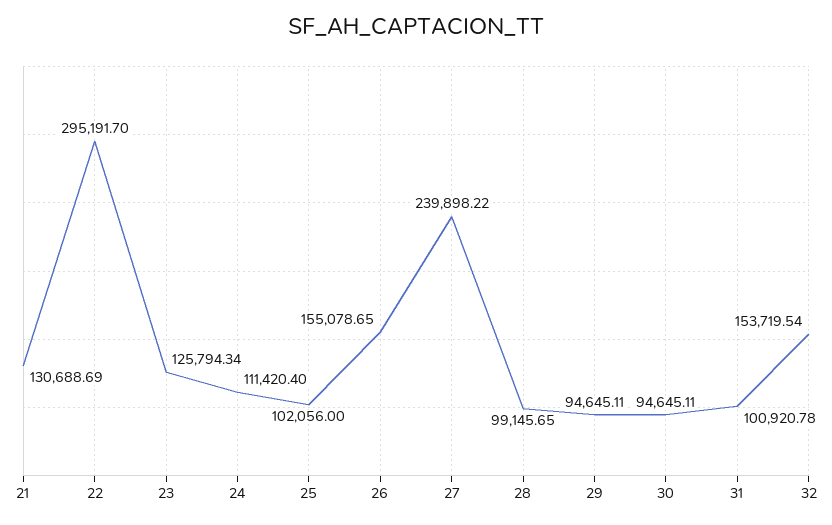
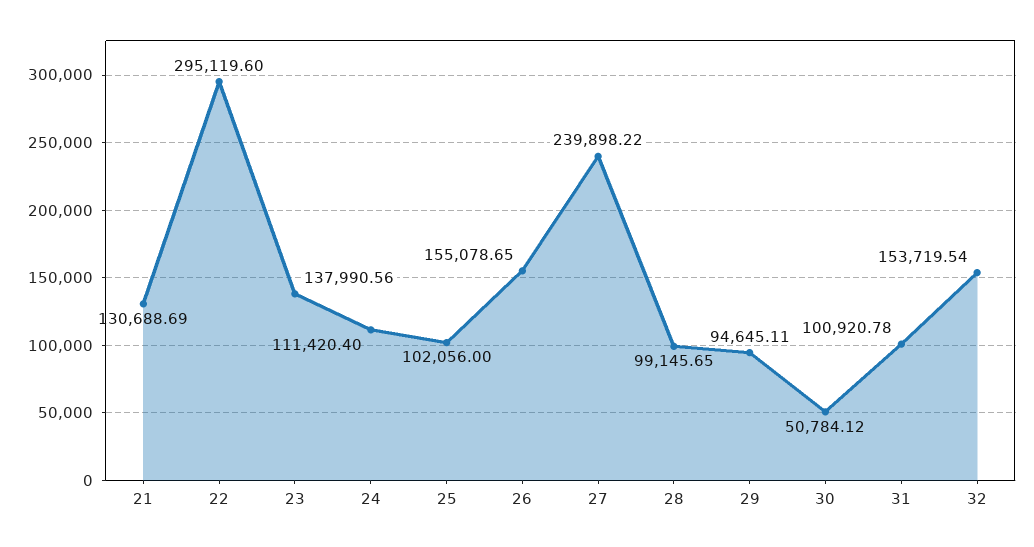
22: 295191.7 -> 295119.6
23: 125794.34 -> 137990.56
30: 94645.11 -> 50784.12

